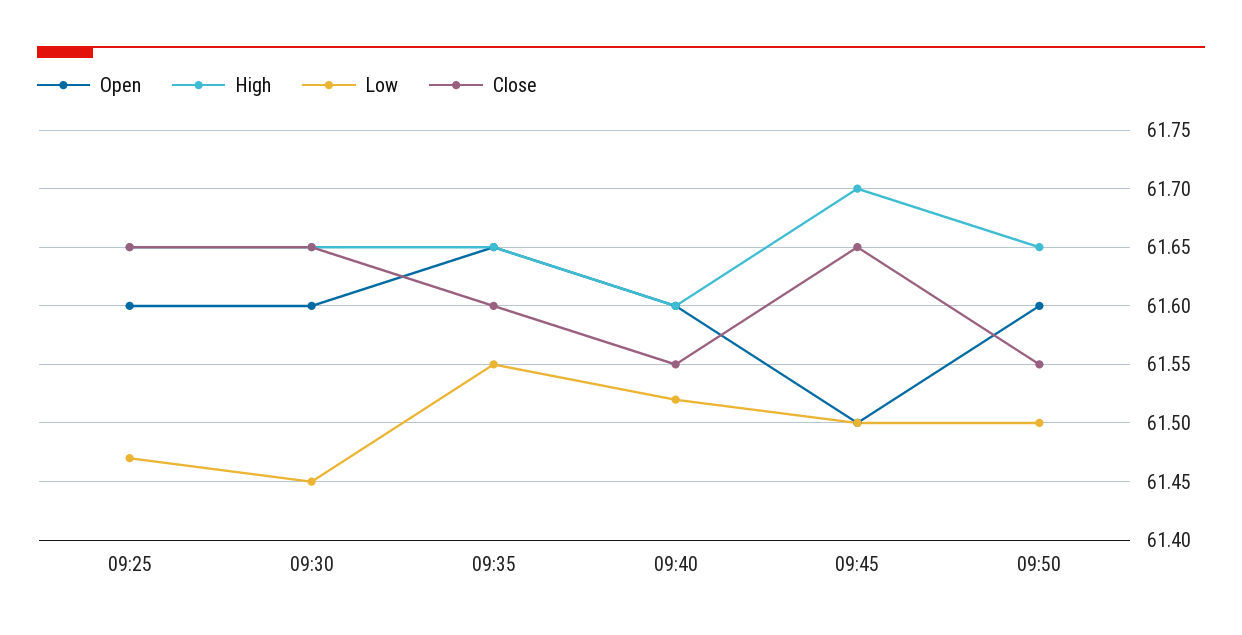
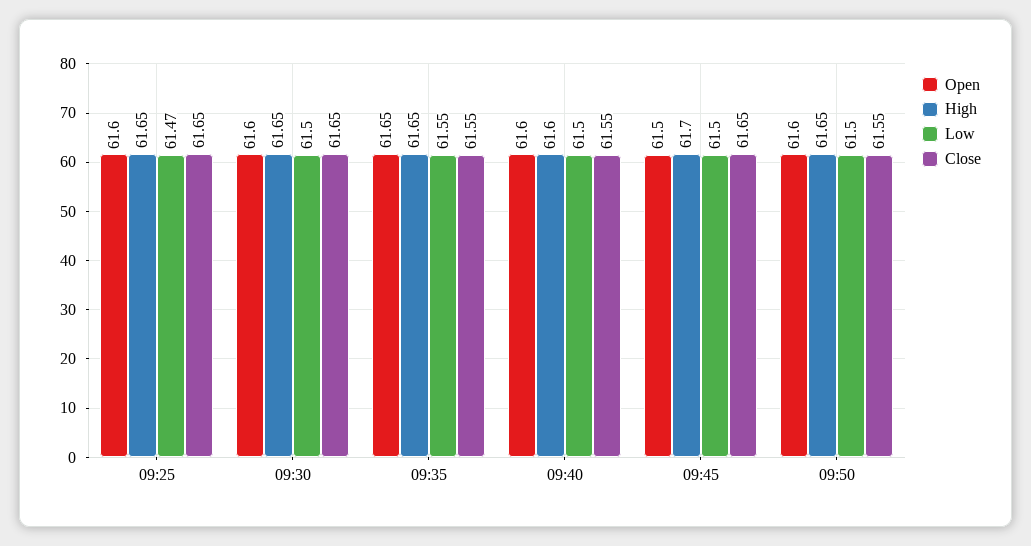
Low, 09:30: 61.45 -> 61.5
Close, 09:35: 61.6 -> 61.55
Low, 09:40: 61.52 -> 61.5

